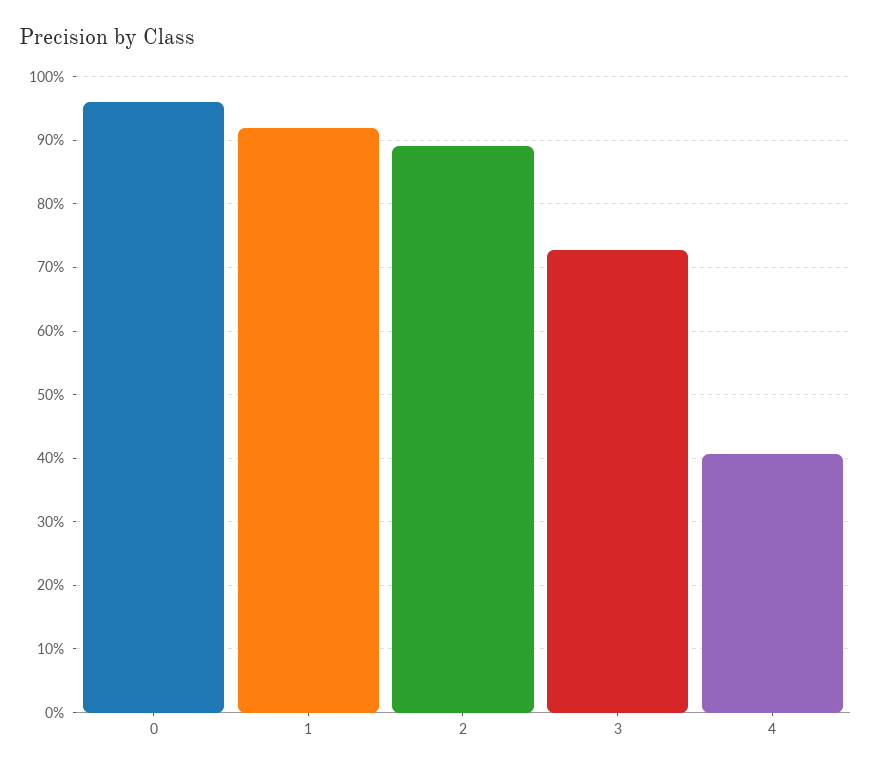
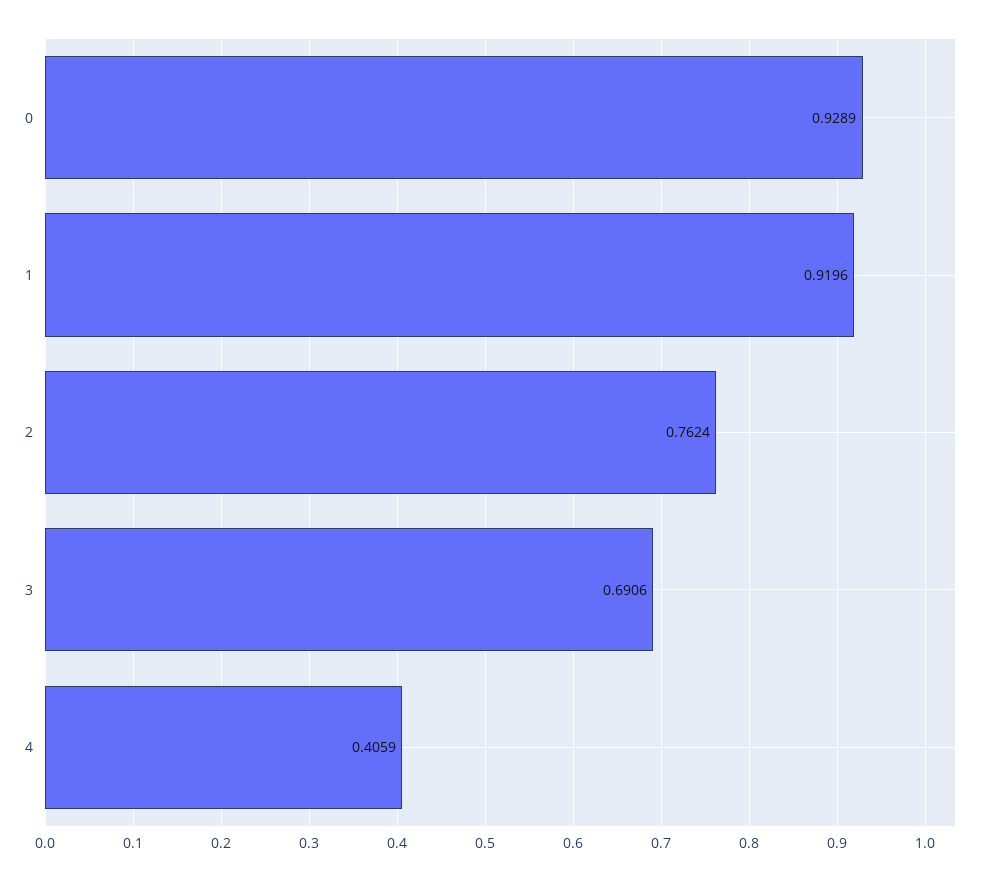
0: 0.96 -> 0.9289
2: 0.89 -> 0.7624
3: 0.73 -> 0.6906

